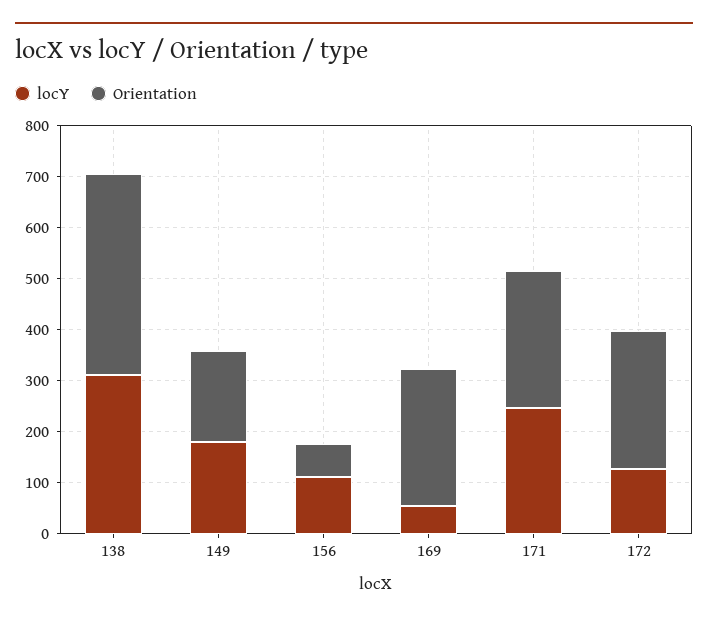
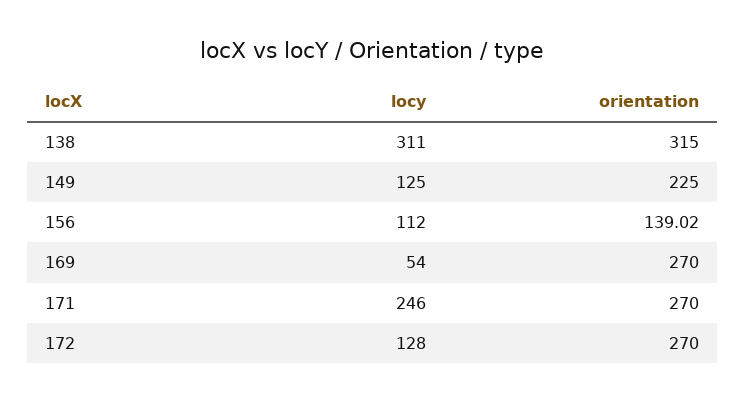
Orientation, 138: 400 -> 315
locY, 149: 180 -> 125
Orientation, 149: 180 -> 225
Orientation, 156: 60 -> 139.02

